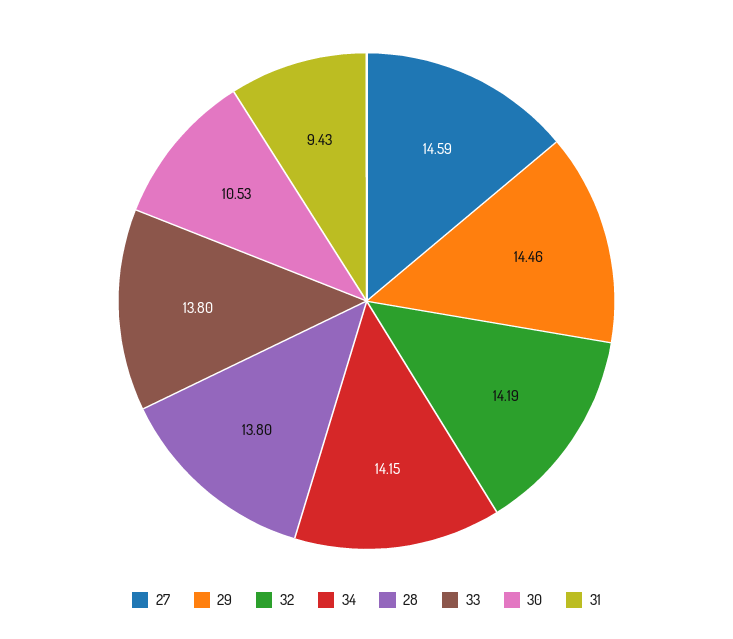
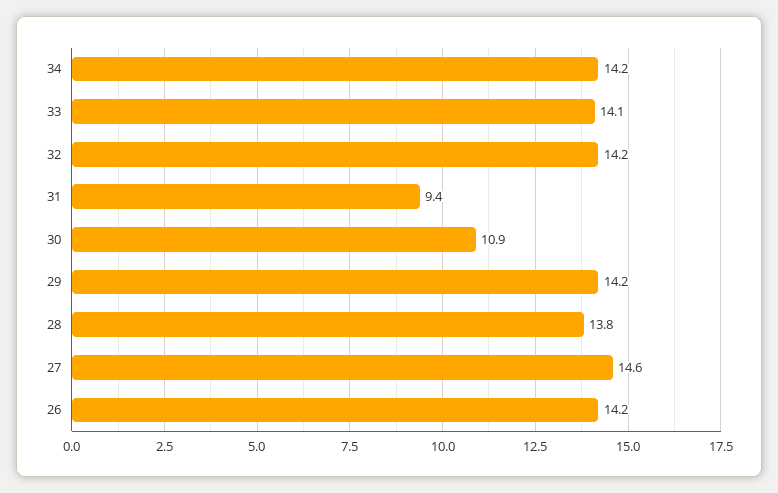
29: 14.46 -> 14.2
33: 13.8 -> 14.1
30: 10.53 -> 10.9
26: none -> 14.2

